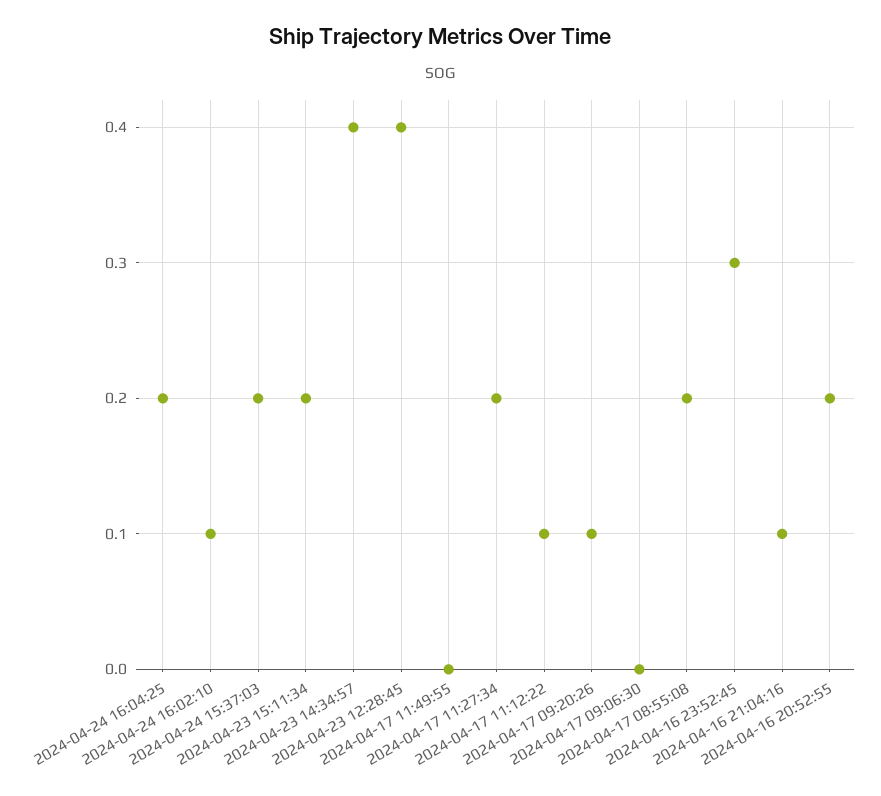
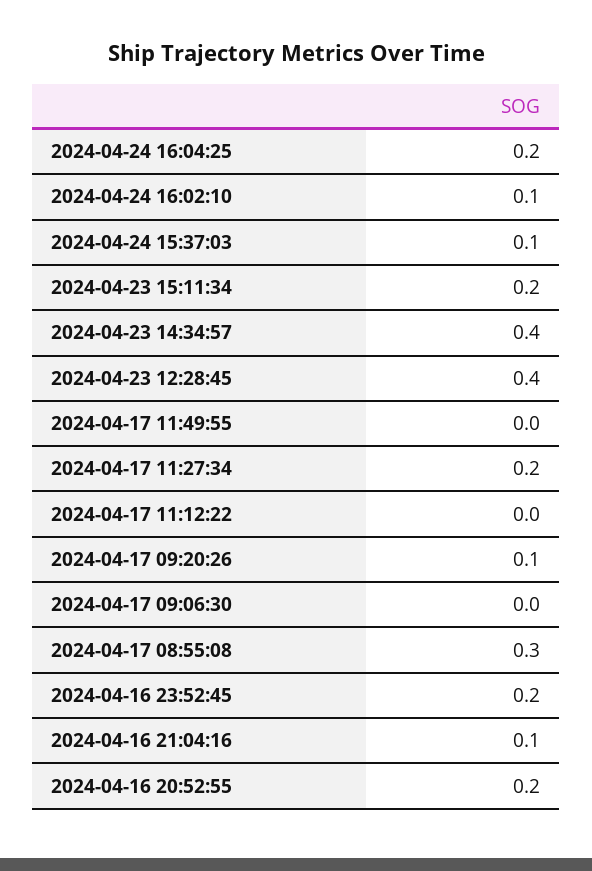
2024-04-24 15:37:03: 0.2 -> 0.1
2024-04-17 11:12:22: 0.1 -> 0
2024-04-17 08:55:08: 0.2 -> 0.3
2024-04-16 23:52:45: 0.3 -> 0.2

